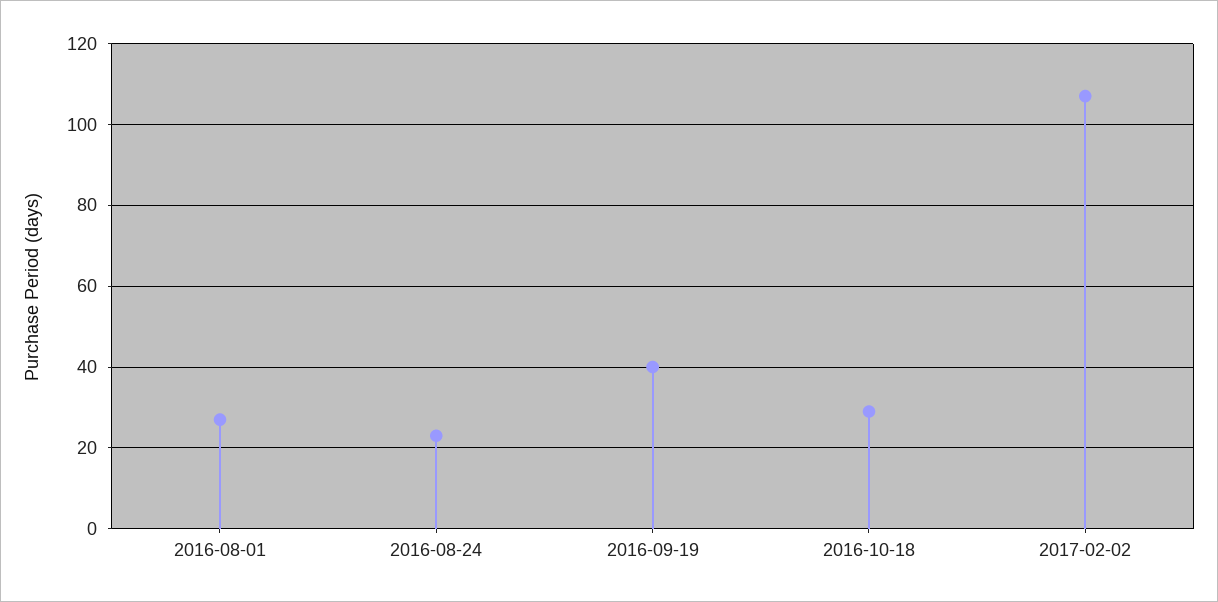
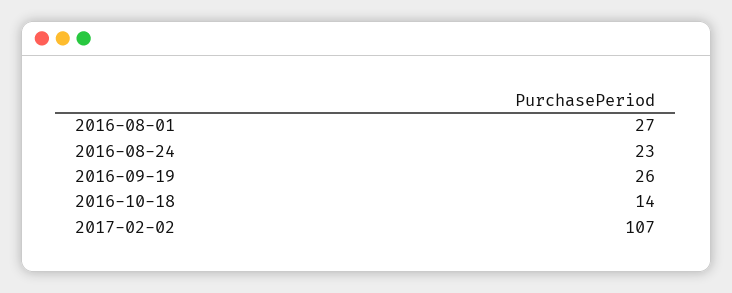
2016-09-19: 40 -> 26
2016-10-18: 30 -> 14

